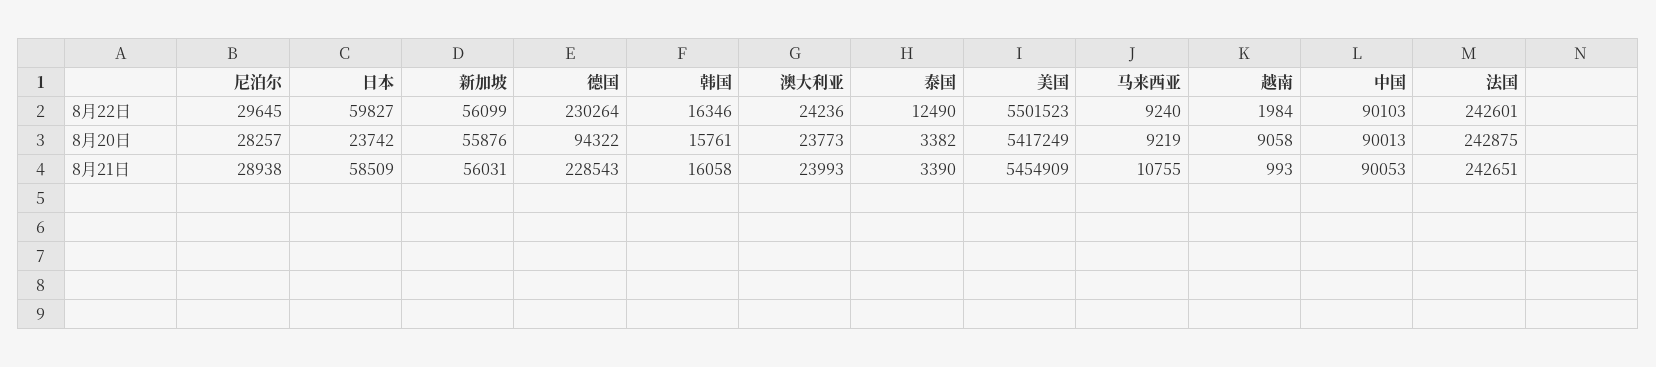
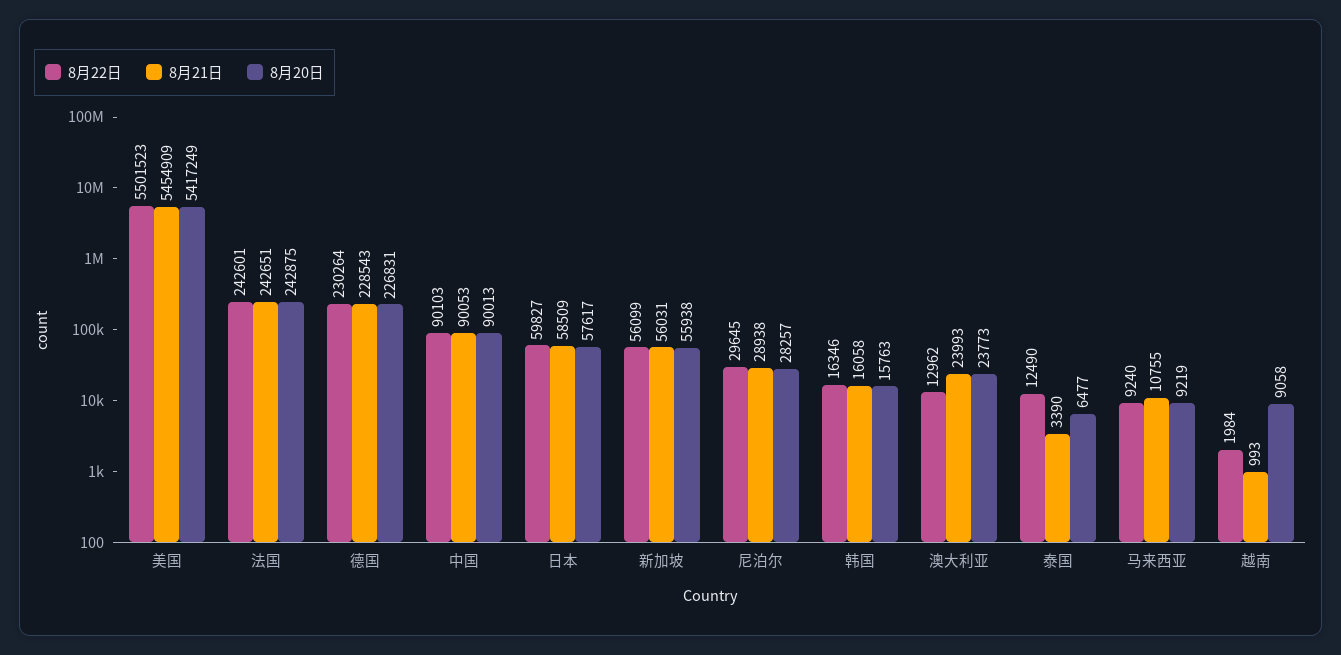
8月22日, 澳大利亚: 24236 -> 12962
8月20日, 日本: 23742 -> 57617
8月20日, 新加坡: 55876 -> 55938
8月20日, 德国: 94322 -> 226831
8月20日, 韩国: 15761 -> 15763
8月20日, 泰国: 3382 -> 6477

